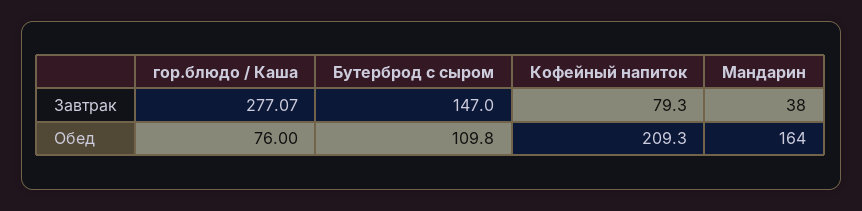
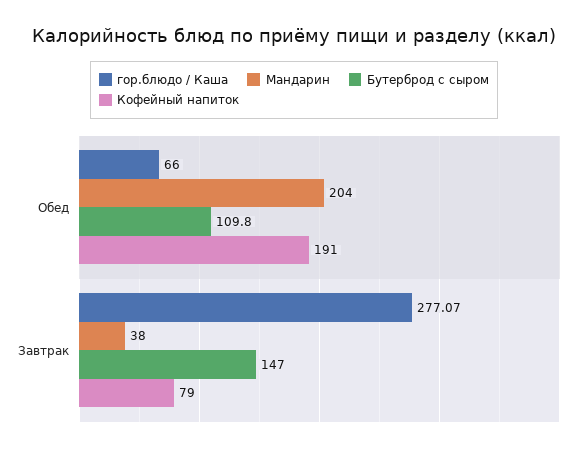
Кофейный напиток, Завтрак: 79.3 -> 79
гор.блюдо / Каша, Обед: 76 -> 66
Кофейный напиток, Обед: 209.3 -> 191
Мандарин, Обед: 164 -> 204

